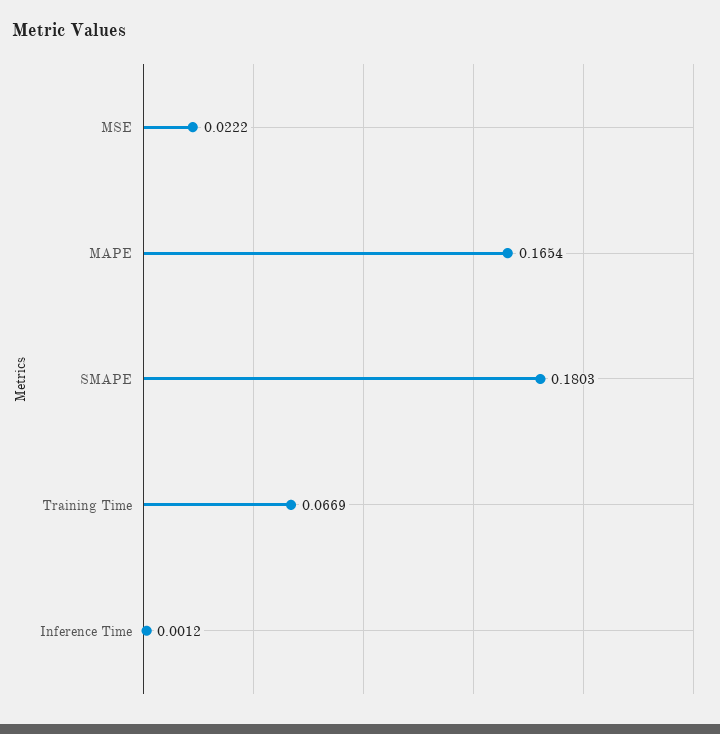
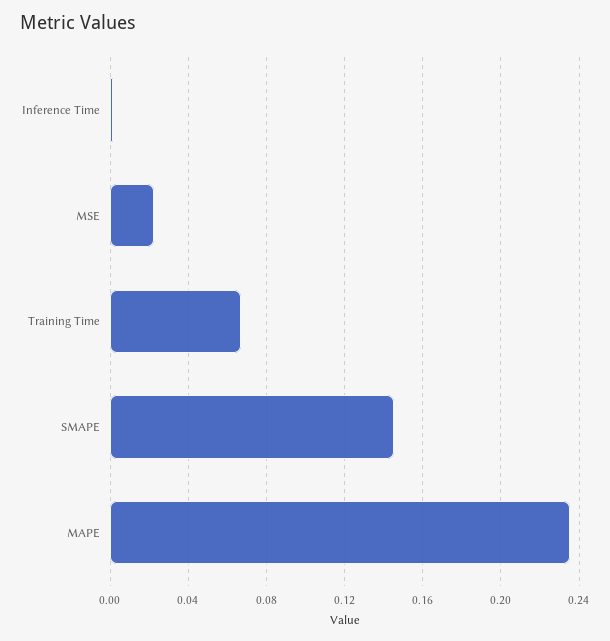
MAPE: 0.1654 -> 0.235
SMAPE: 0.1803 -> 0.145

